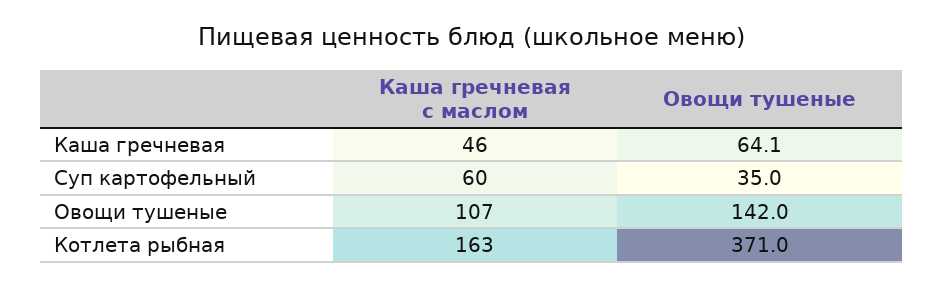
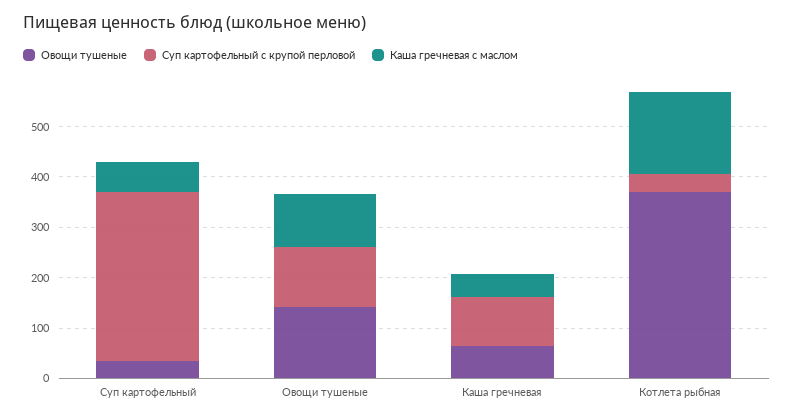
Суп картофельный с крупой перловой, Суп картофельный: none -> 340
Суп картофельный с крупой перловой, Овощи тушеные: none -> 120
Суп картофельный с крупой перловой, Каша гречневая: none -> 100
Суп картофельный с крупой перловой, Котлета рыбная: none -> 40

